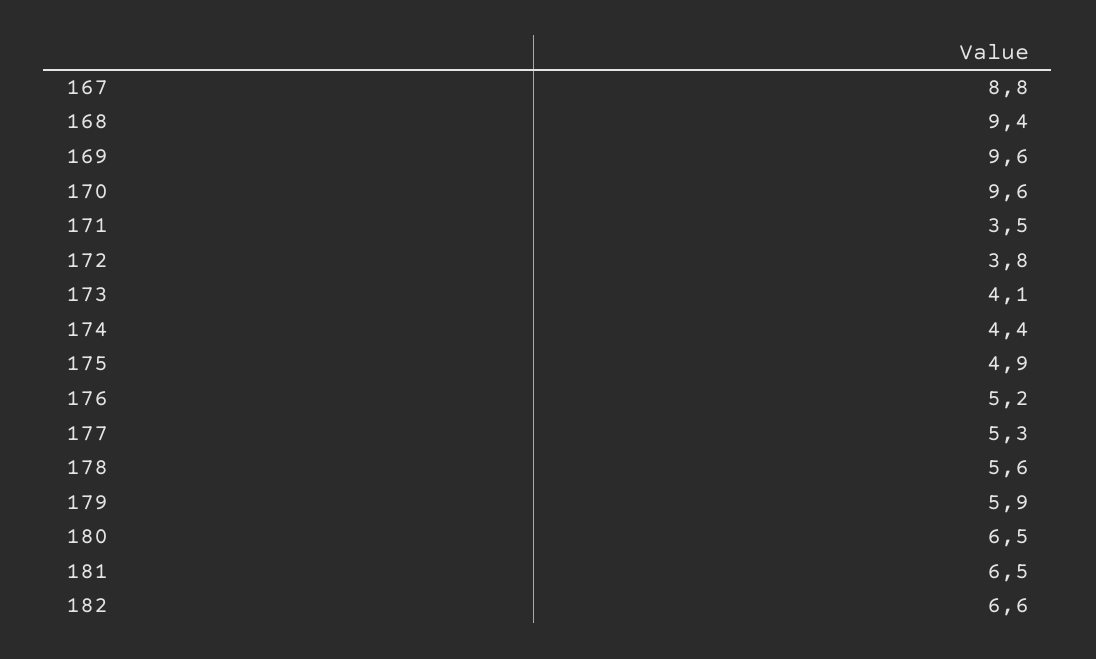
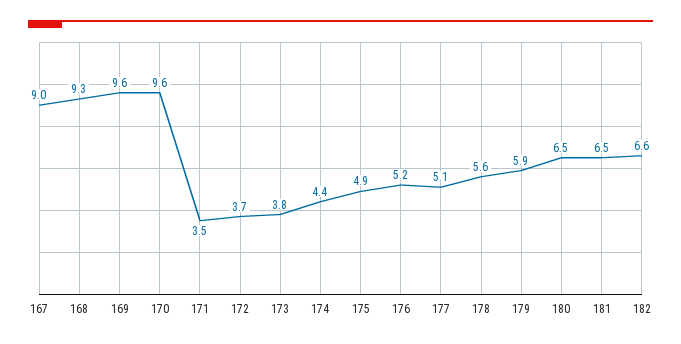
167: 8.8 -> 9
168: 9.4 -> 9.3
172: 3.8 -> 3.7
173: 4.1 -> 3.8
177: 5.3 -> 5.1

